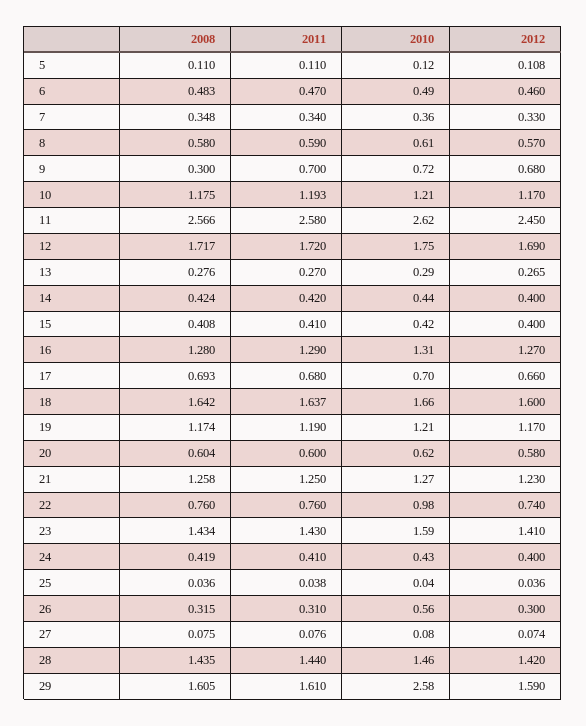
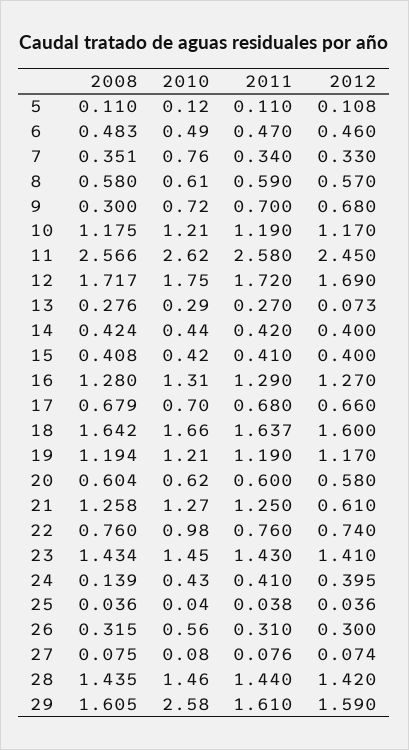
2008, 7: 0.348 -> 0.351
2010, 7: 0.36 -> 0.76
2011, 10: 1.193 -> 1.19
2012, 13: 0.265 -> 0.073
2008, 17: 0.693 -> 0.679
2008, 19: 1.174 -> 1.194
2012, 21: 1.23 -> 0.61
2010, 23: 1.59 -> 1.45
2008, 24: 0.419 -> 0.139
2012, 24: 0.4 -> 0.395

